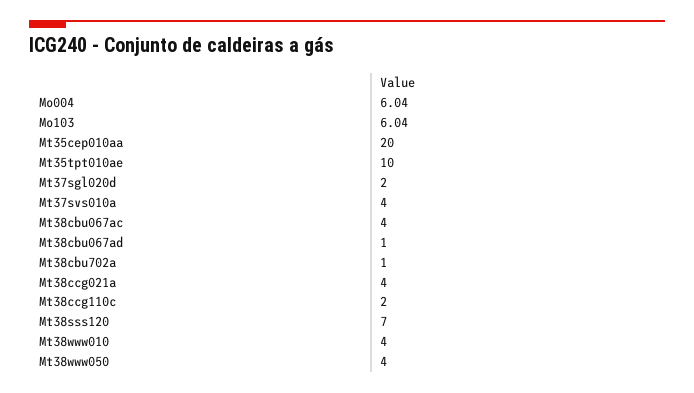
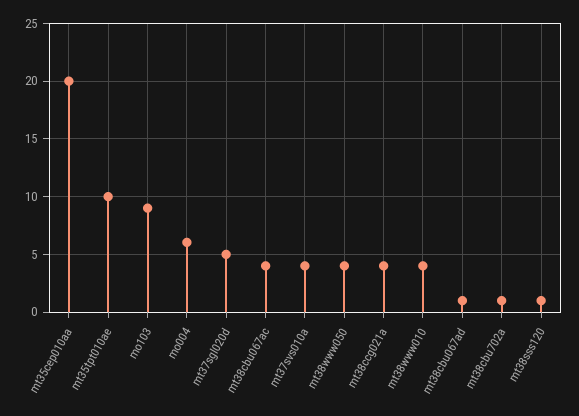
Mo103: 6.04 -> 9
Mt37sgl020d: 2 -> 5
Mt38ccg110c: 2 -> none
Mt38sss120: 7 -> 1

